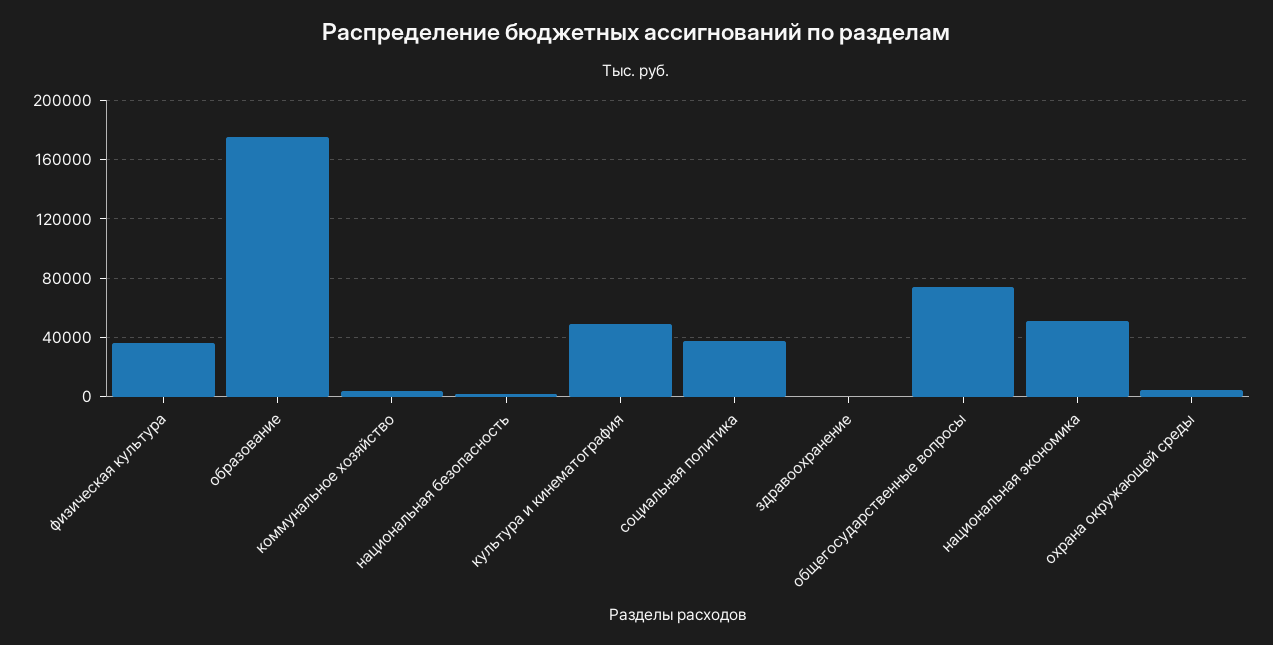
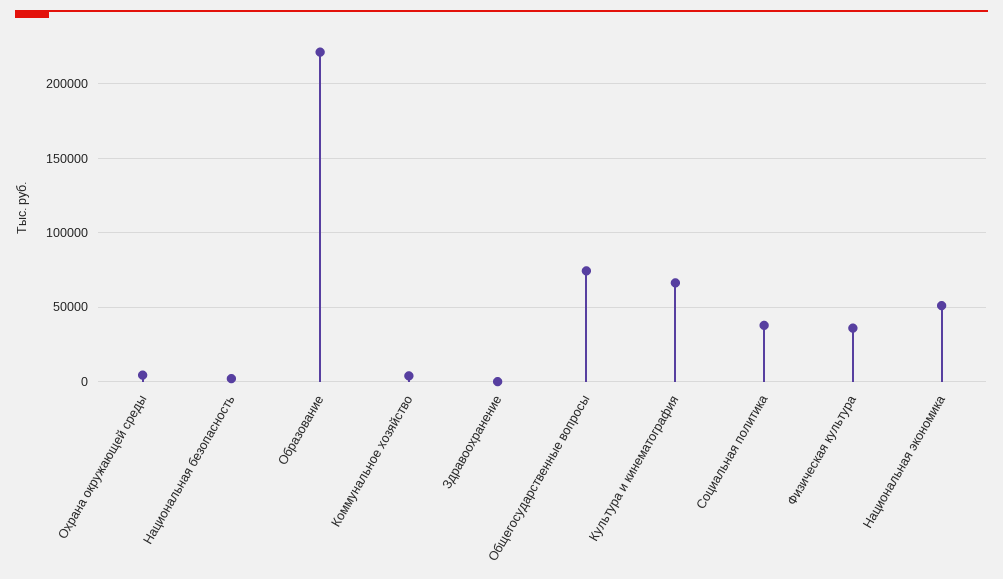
образование: 175000 -> 220000
культура и кинематография: 50000 -> 65000

